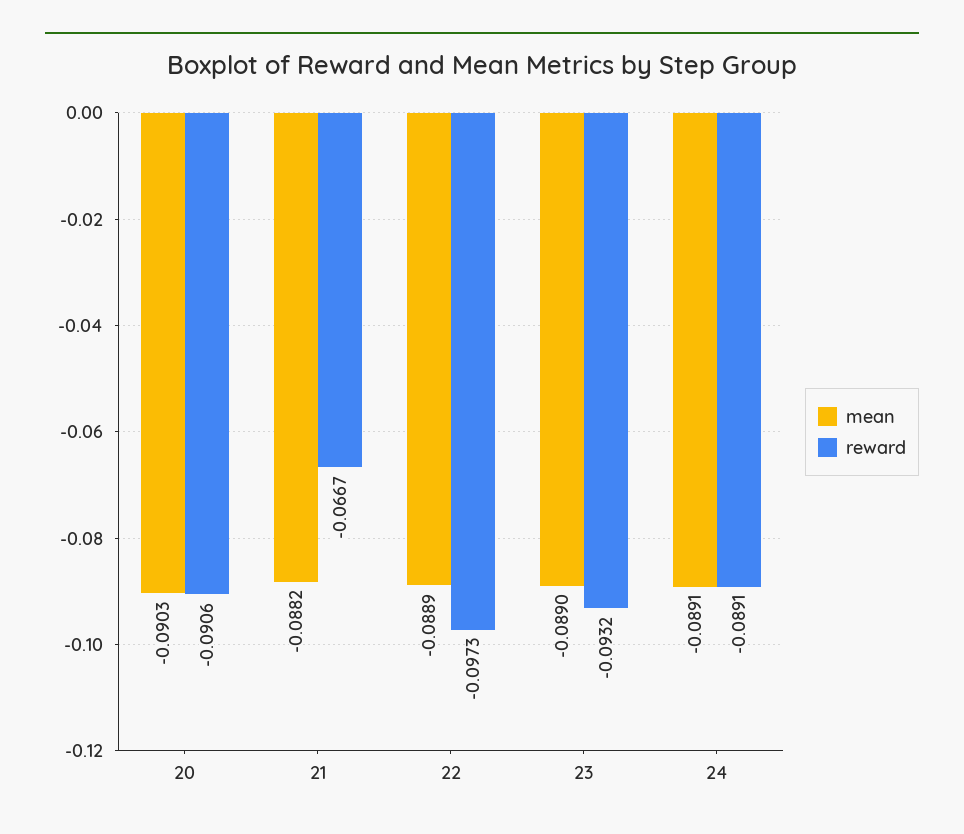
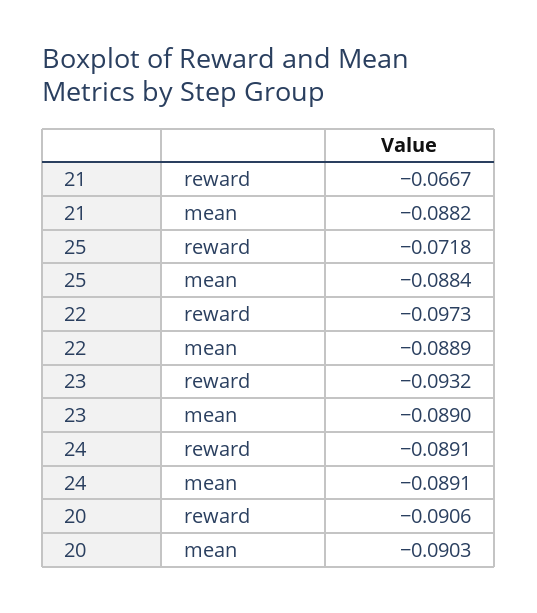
reward, 25: none -> -0.0718
mean, 25: none -> -0.0884

